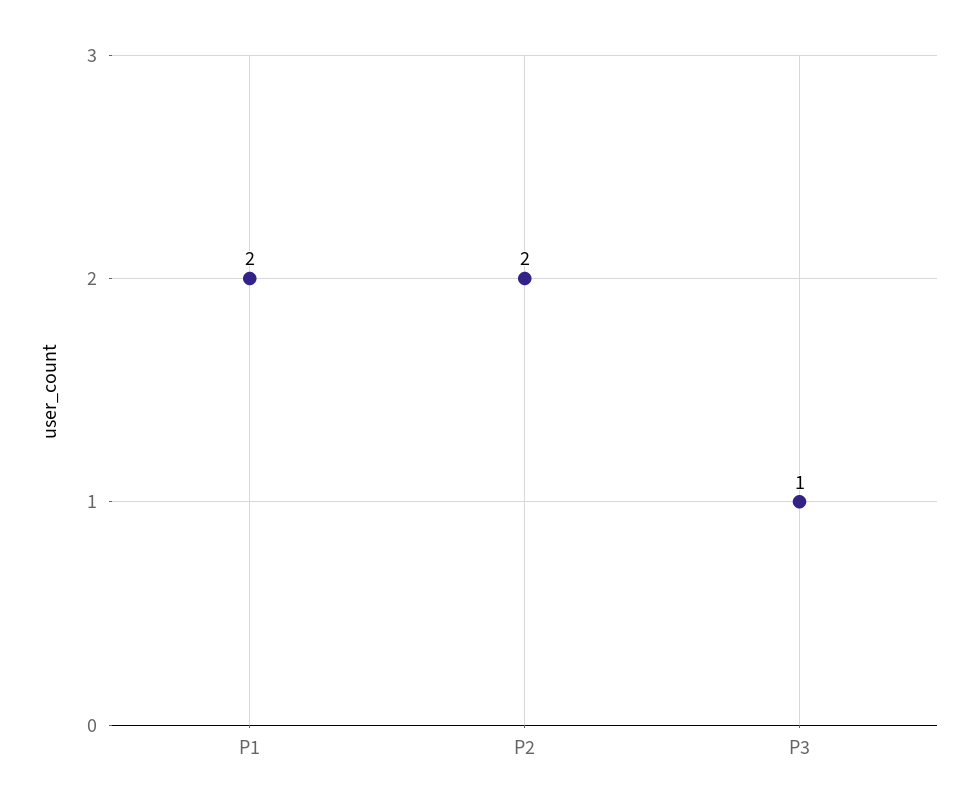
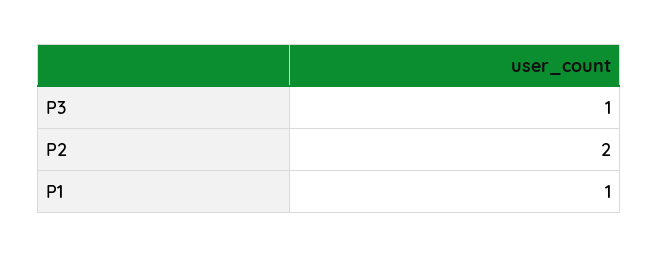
P1: 2 -> 1

